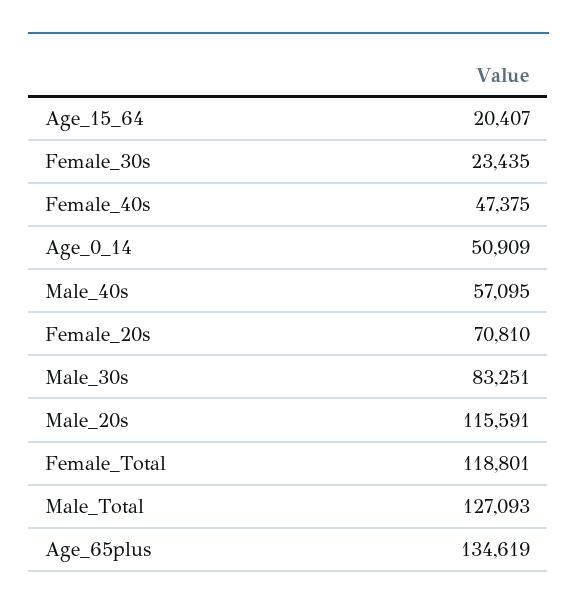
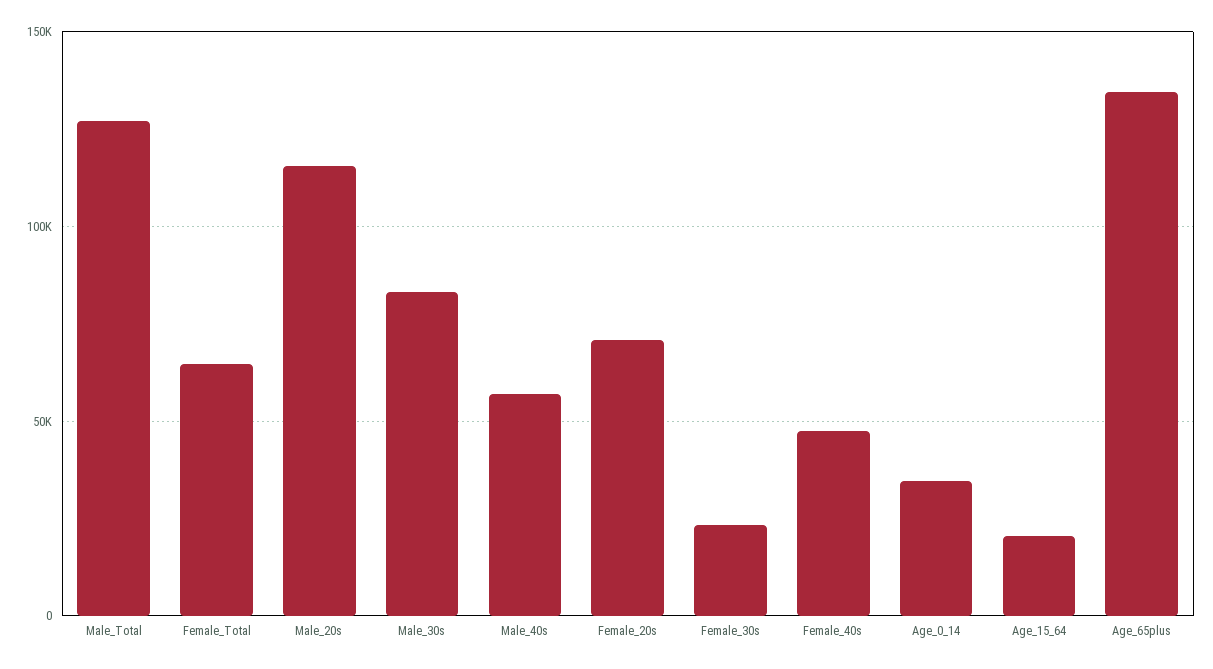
Age_0_14: 50909 -> 35000
Female_Total: 118801 -> 65000

